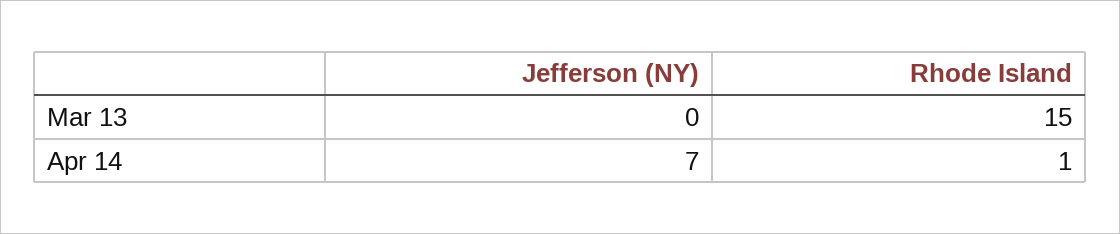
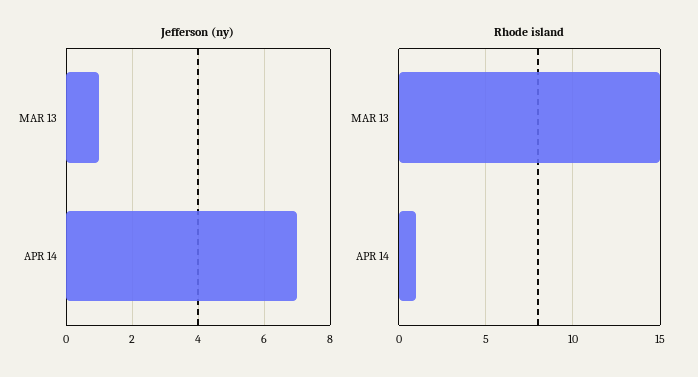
Jefferson (NY), Mar 13: 0 -> 1

